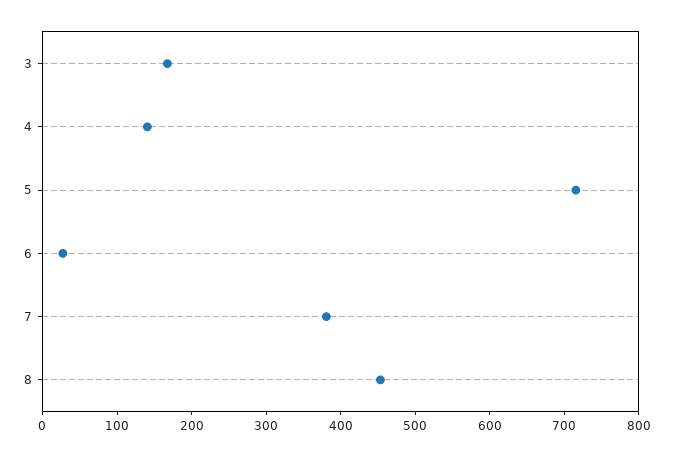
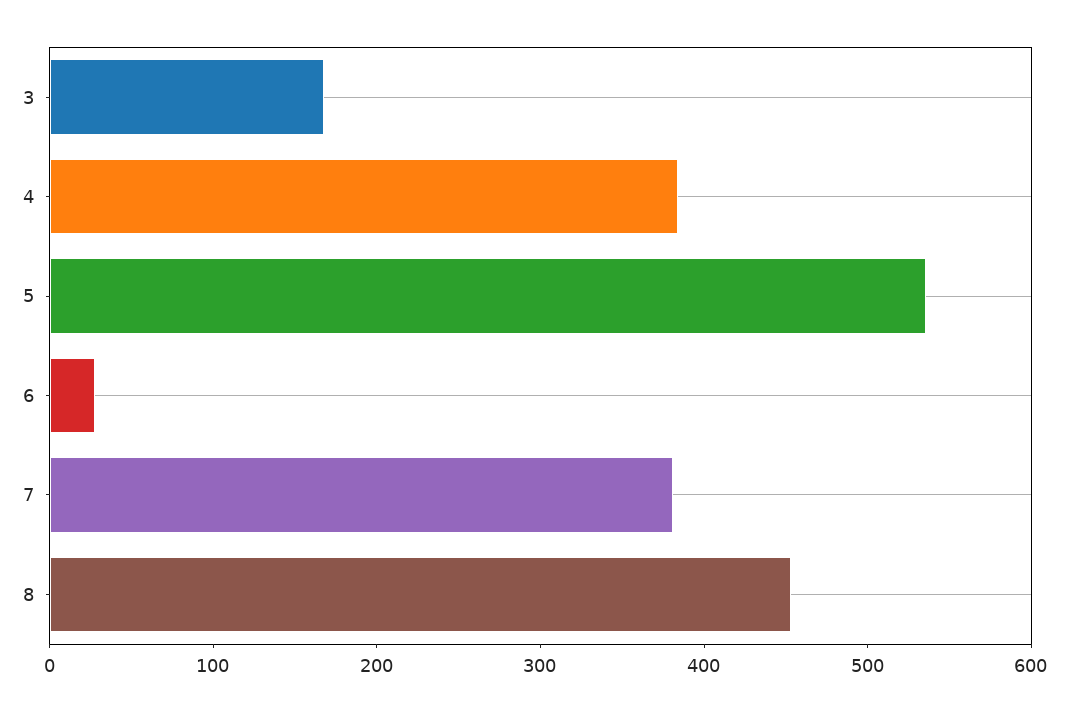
4: 140 -> 380
5: 720 -> 540

